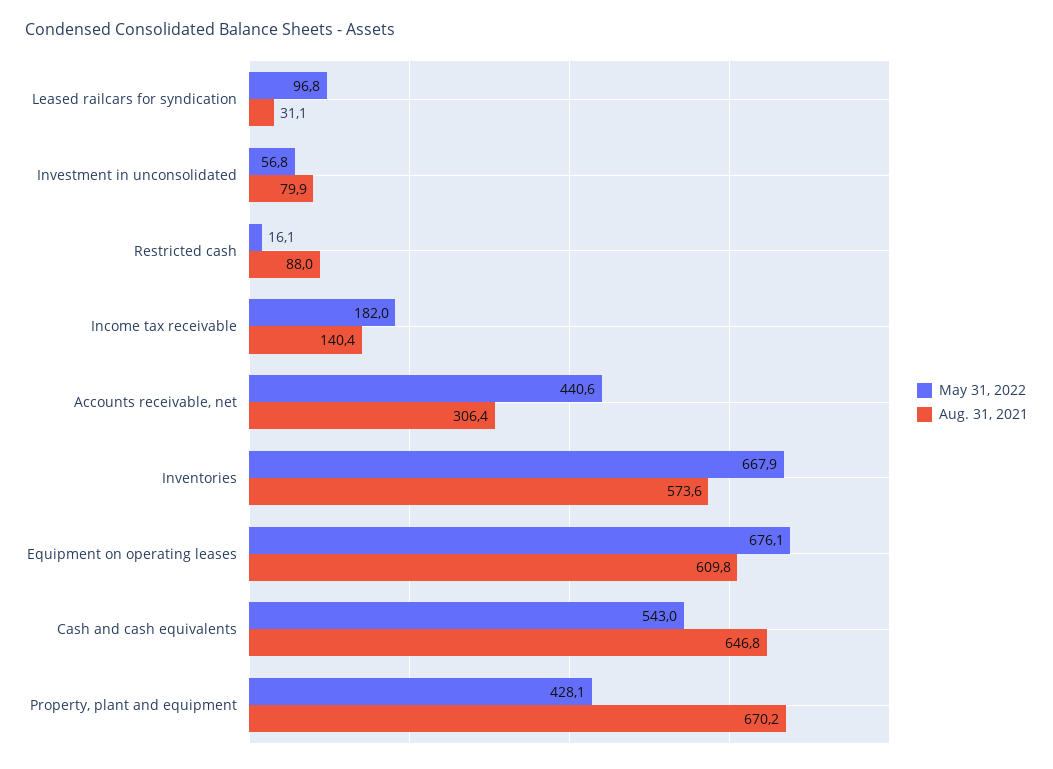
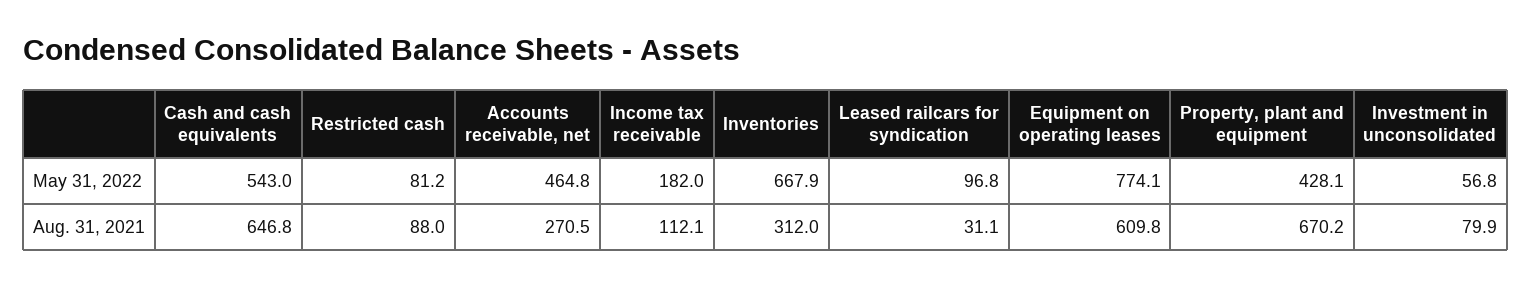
May 31, 2022, Restricted cash: 16.1 -> 81.2
Aug. 31, 2021, Income tax receivable: 140.4 -> 112.1
May 31, 2022, Accounts receivable, net: 440.6 -> 464.8
Aug. 31, 2021, Accounts receivable, net: 306.4 -> 270.5
Aug. 31, 2021, Inventories: 573.6 -> 312
May 31, 2022, Equipment on operating leases: 676.1 -> 774.1

